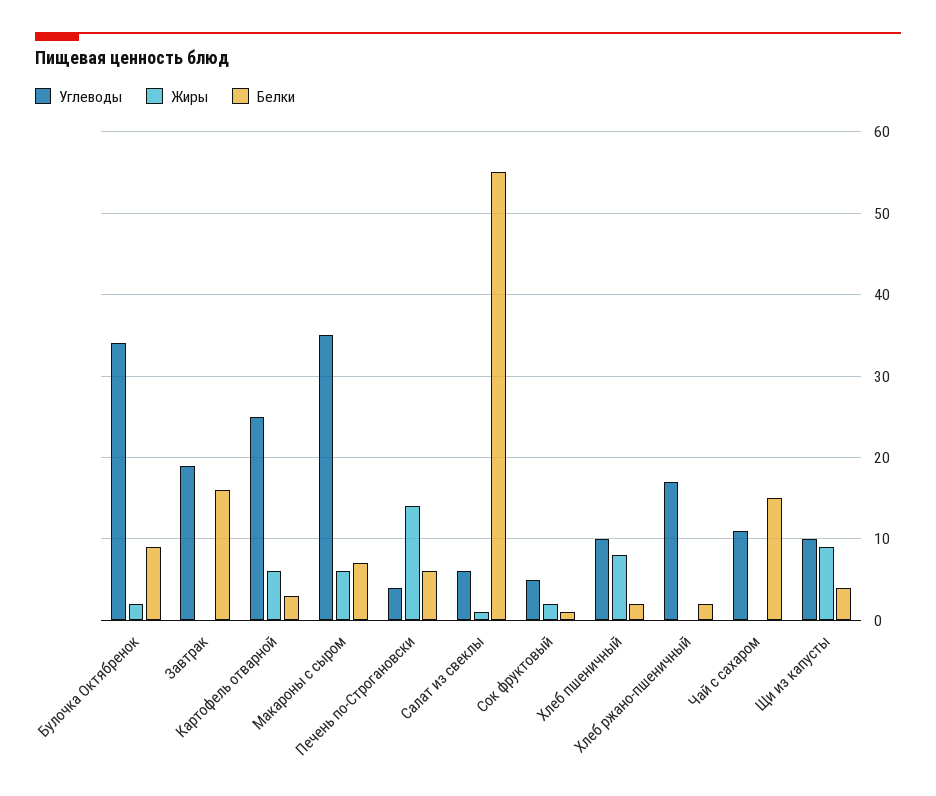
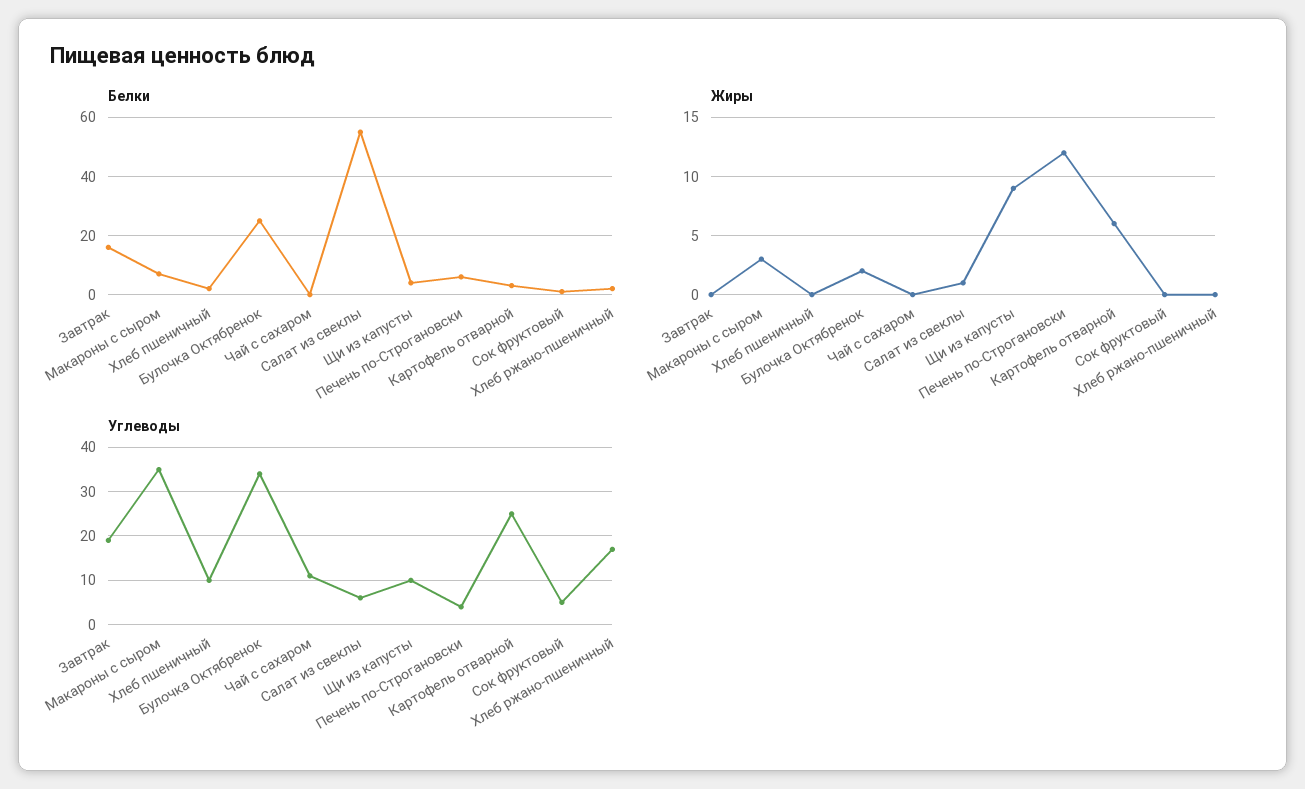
Белки, Булочка Октябренок: 9 -> 25
Жиры, Макароны с сыром: 6 -> 3
Жиры, Печень по-Строгановски: 14 -> 12
Жиры, Сок фруктовый: 2 -> 0
Жиры, Хлеб пшеничный: 8 -> 0
Белки, Чай с сахаром: 15 -> 0

